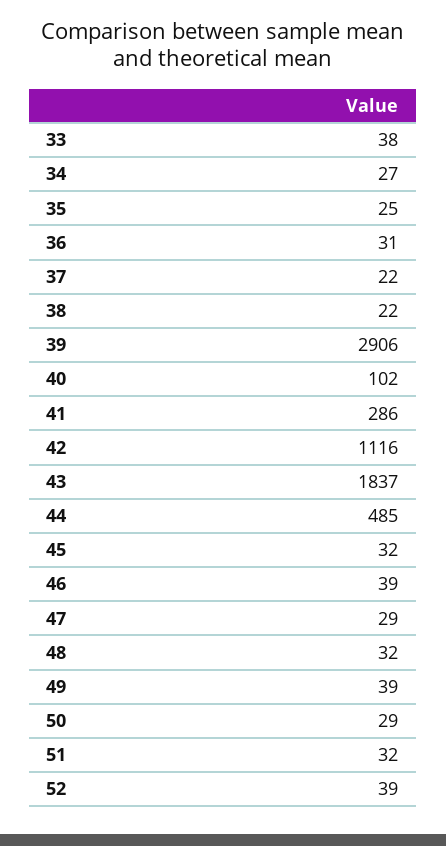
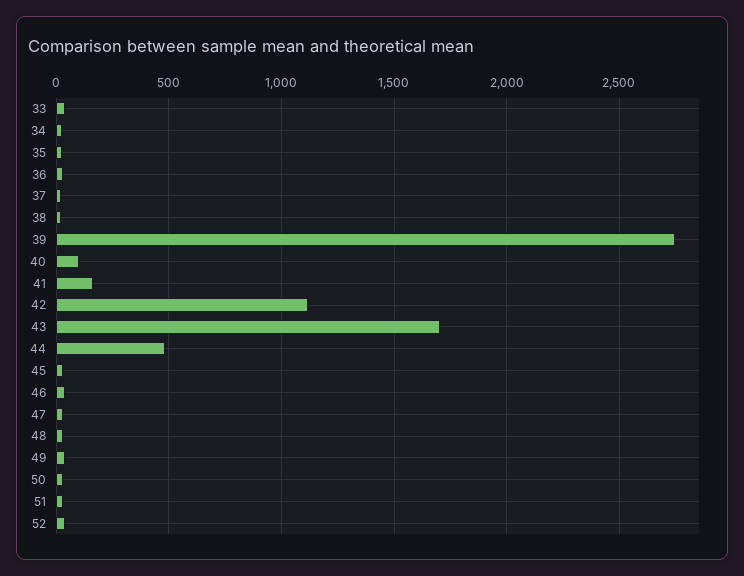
39: 2906 -> 2750
41: 286 -> 150
43: 1837 -> 1700

